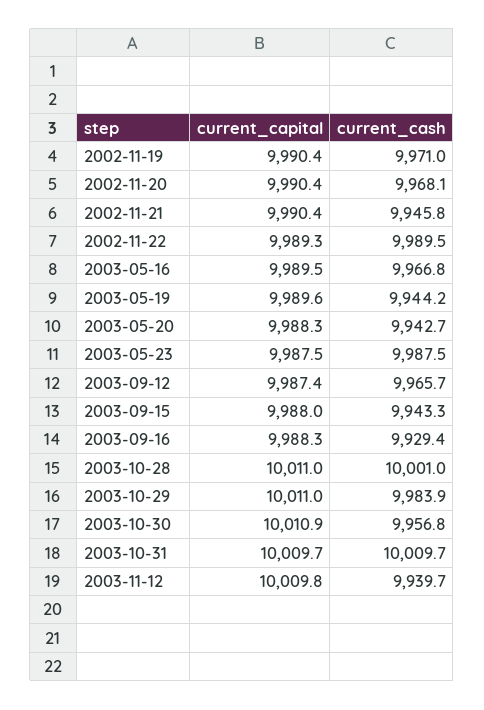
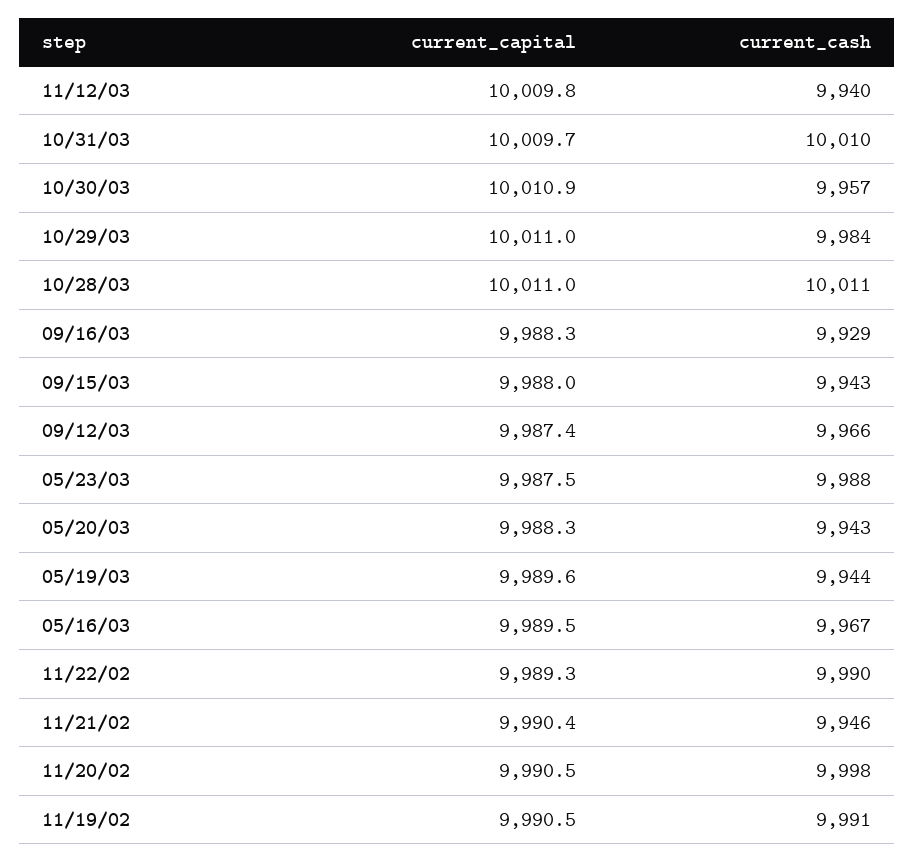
current_capital, 2002-11-19: 9990.4 -> 9990.5
current_cash, 2002-11-19: 9971 -> 9991
current_capital, 2002-11-20: 9990.4 -> 9990.5
current_cash, 2002-11-20: 9968.1 -> 9998
current_cash, 2003-10-28: 10001 -> 10011

